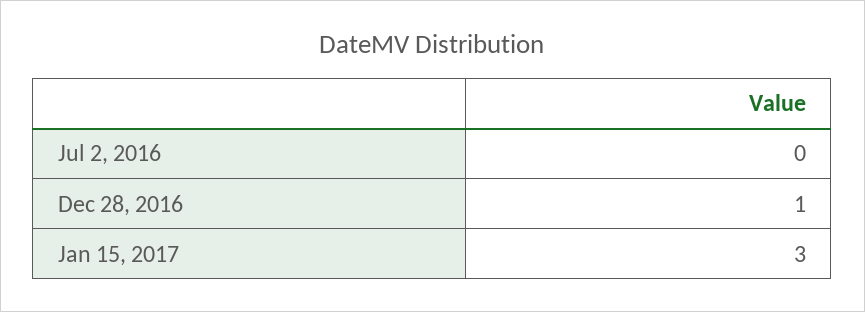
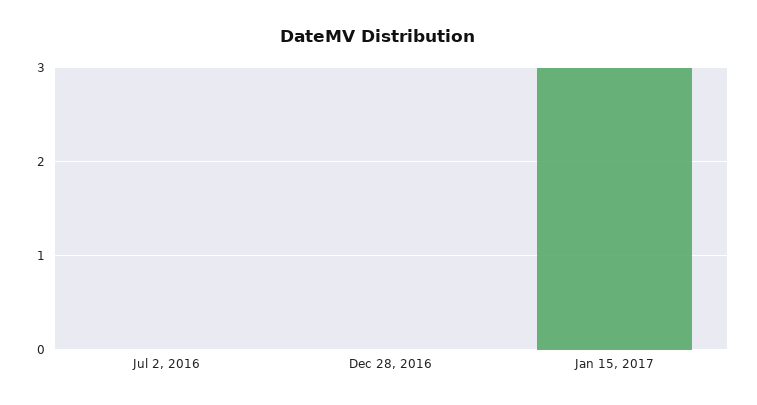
Dec 28, 2016: 1 -> 0

